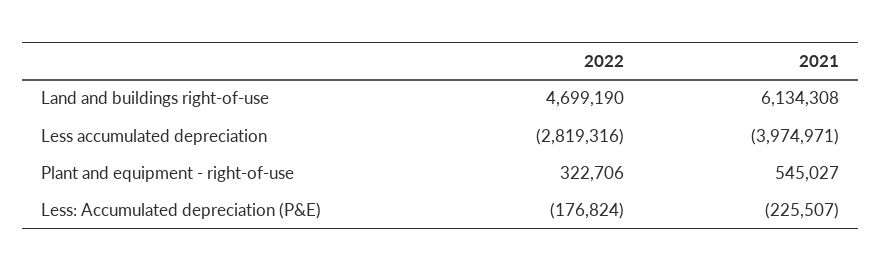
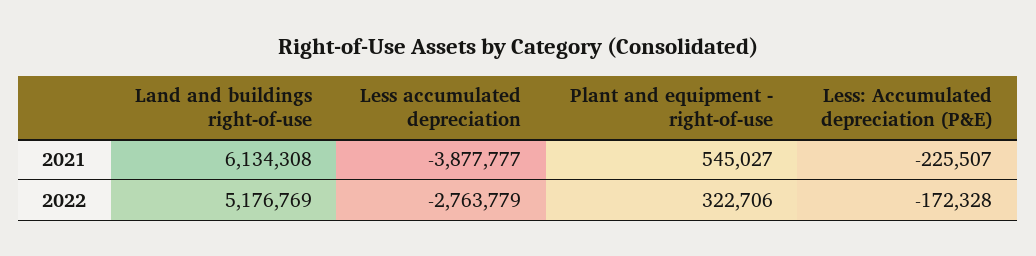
2022, Land and buildings right-of-use: 4699190 -> 5176769
2022, Less accumulated depreciation: -2819316 -> -2763779
2021, Less accumulated depreciation: -3974971 -> -3877777
2022, Less: Accumulated depreciation (P&E): -176824 -> -172328

